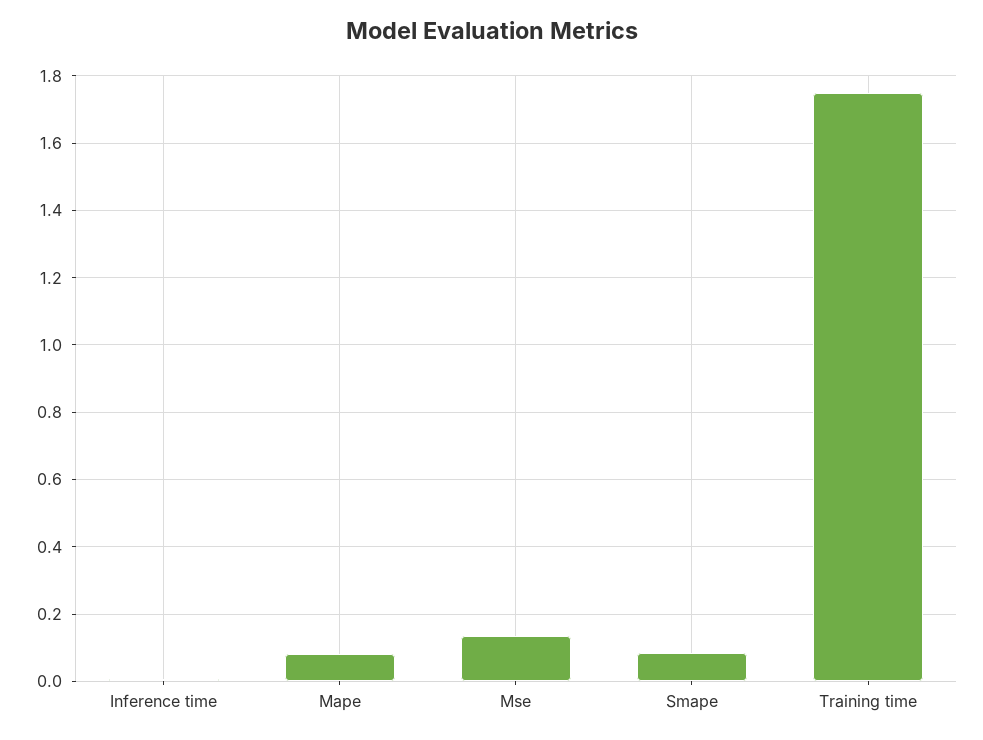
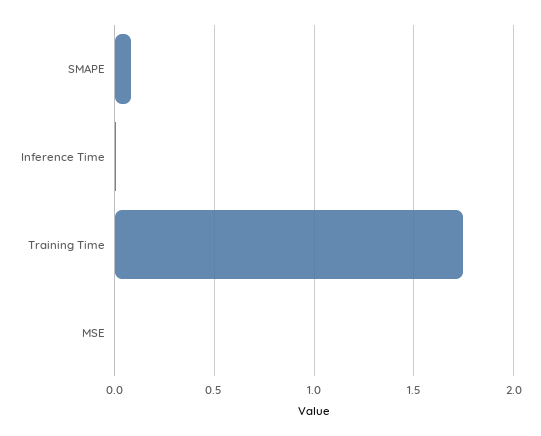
Mape: 0.08 -> none
Mse: 0.14 -> 0

